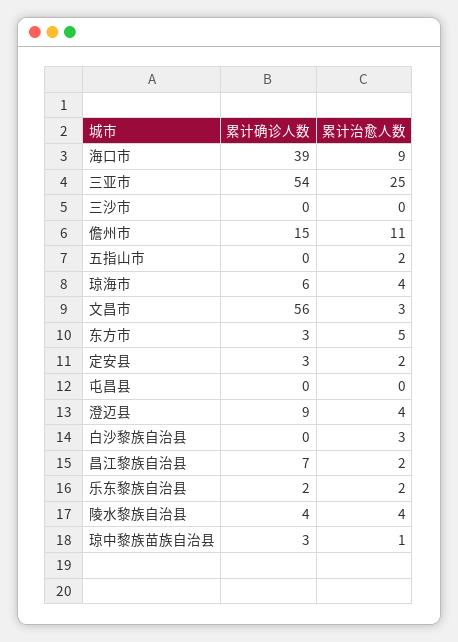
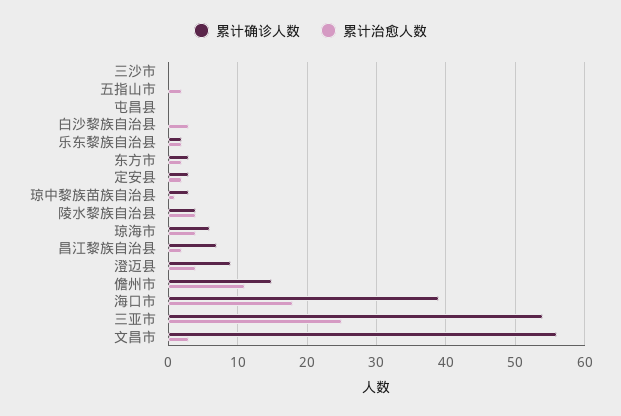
累计治愈人数, 海口市: 9 -> 18
累计治愈人数, 东方市: 5 -> 2

